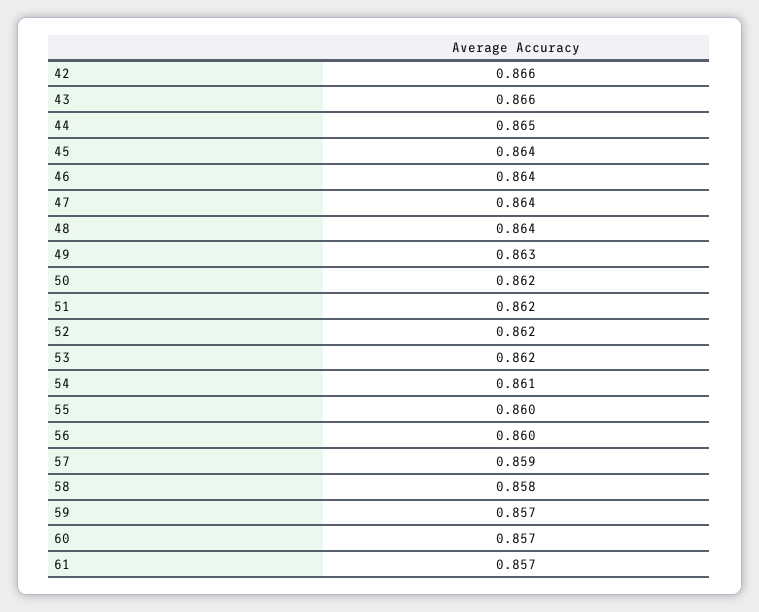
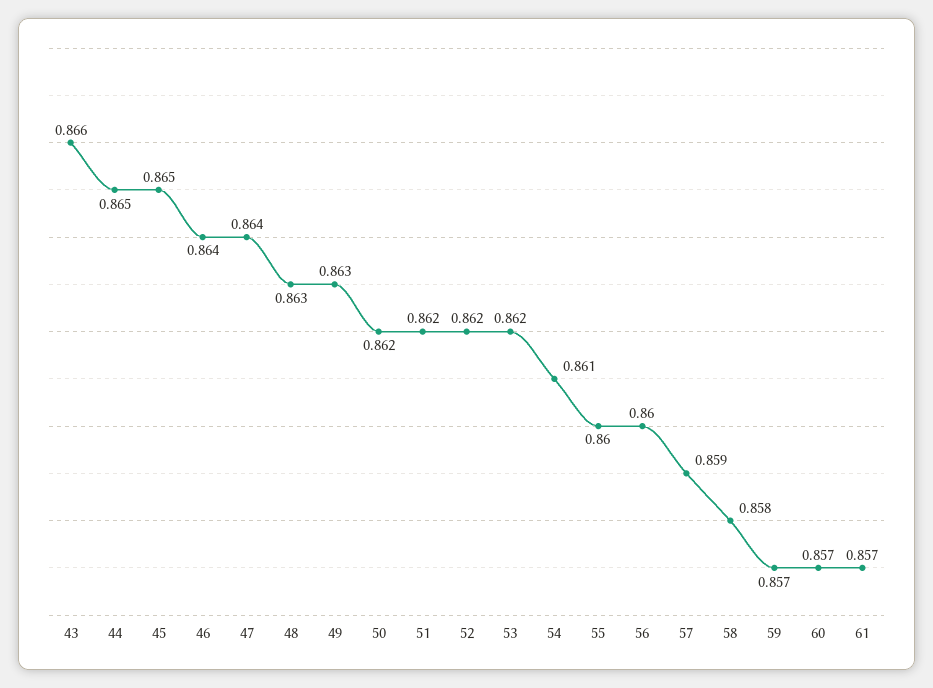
42: 0.866 -> none
45: 0.864 -> 0.865
48: 0.864 -> 0.863

